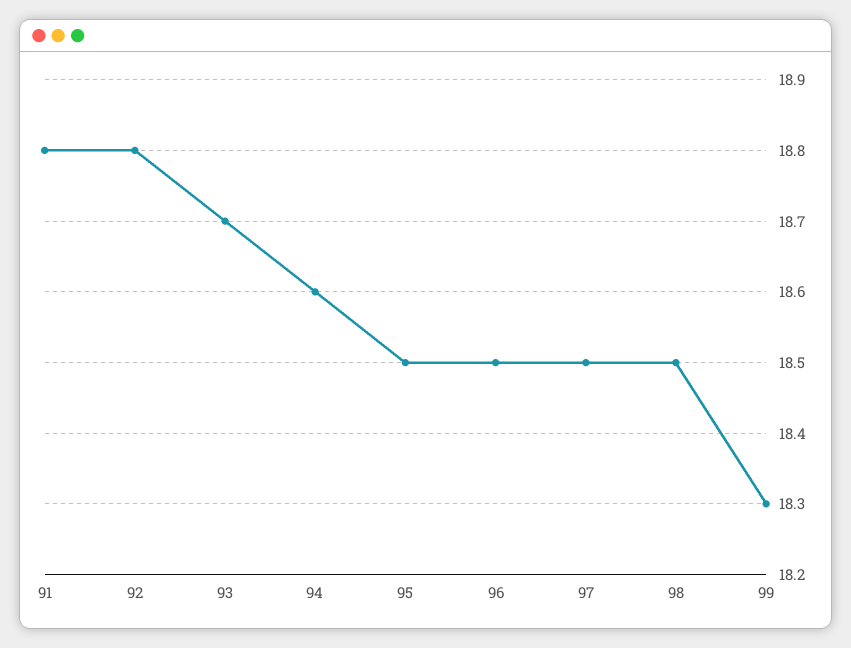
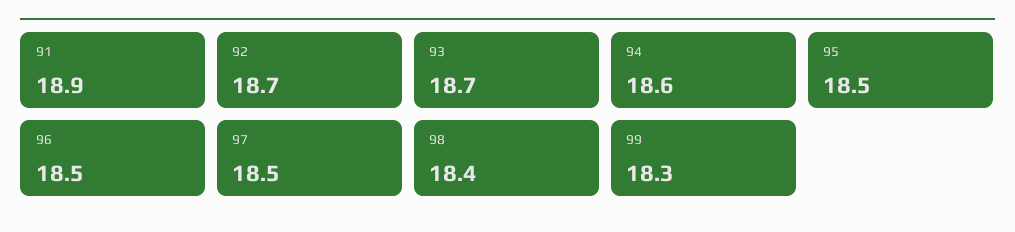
91: 18.8 -> 18.9
92: 18.8 -> 18.7
98: 18.5 -> 18.4

